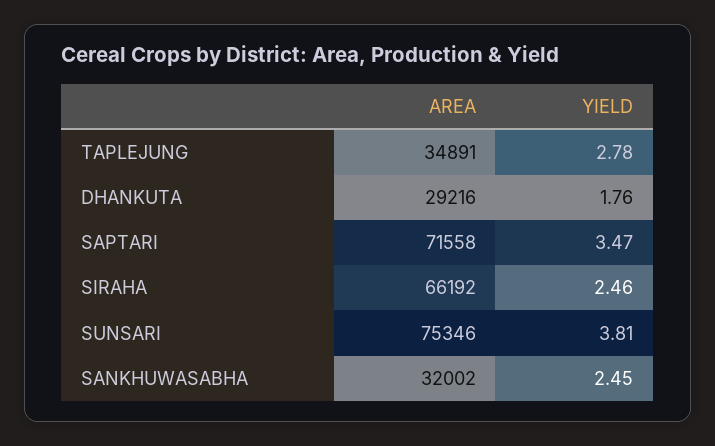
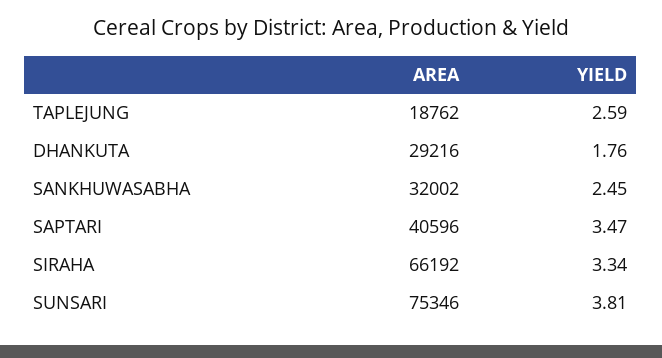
AREA, TAPLEJUNG: 34891 -> 18762
YIELD, TAPLEJUNG: 2.78 -> 2.59
AREA, SAPTARI: 71558 -> 40596
YIELD, SIRAHA: 2.46 -> 3.34

